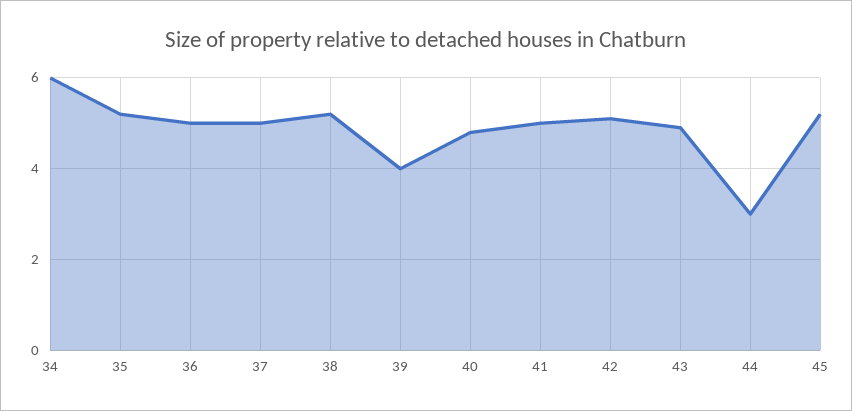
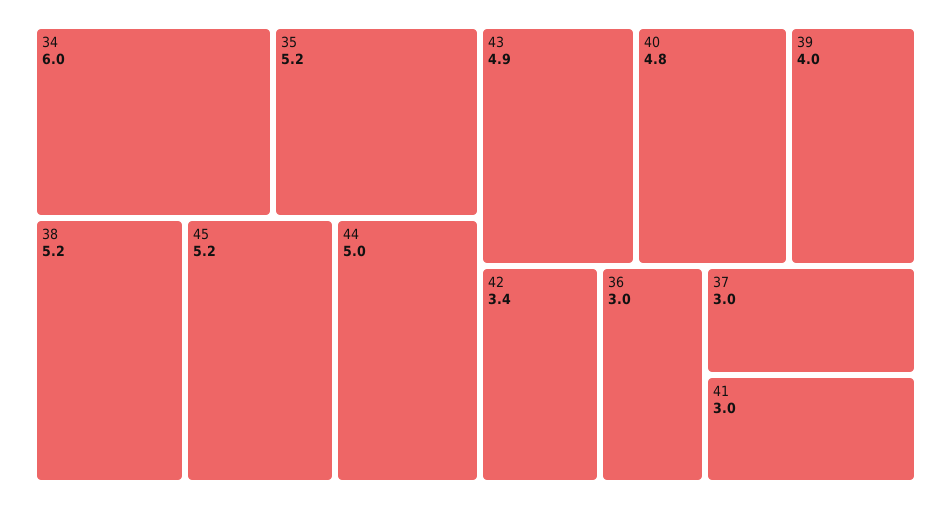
36: 5 -> 3
37: 5 -> 3
41: 5 -> 3
42: 5 -> 3.4
44: 3 -> 5

